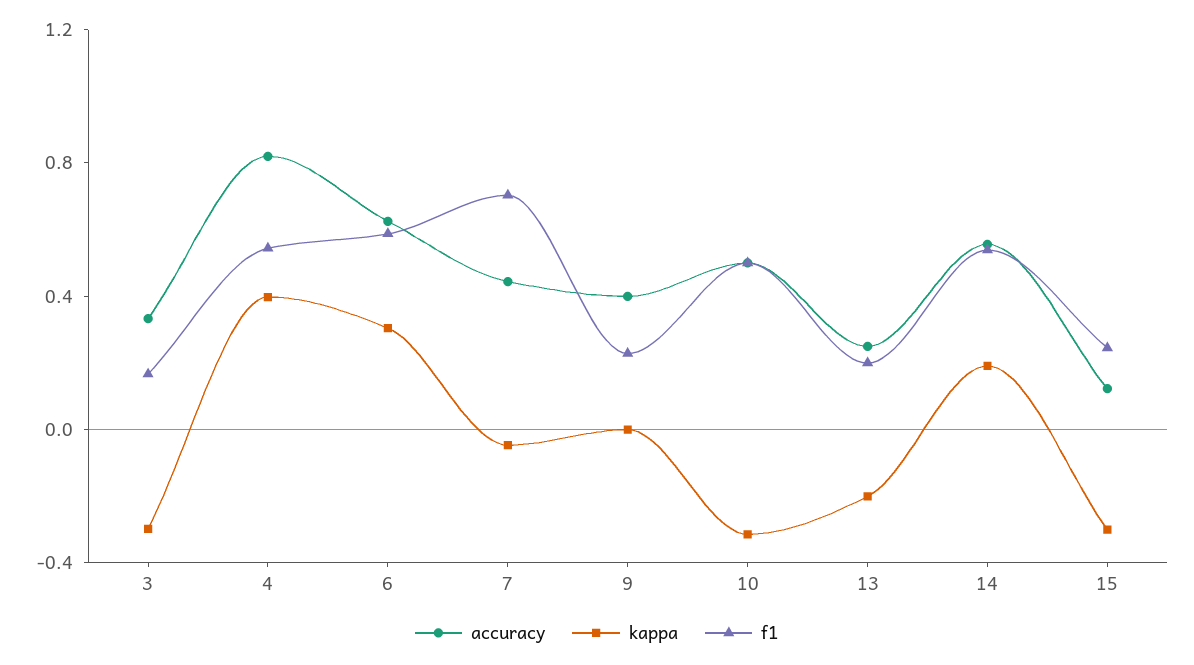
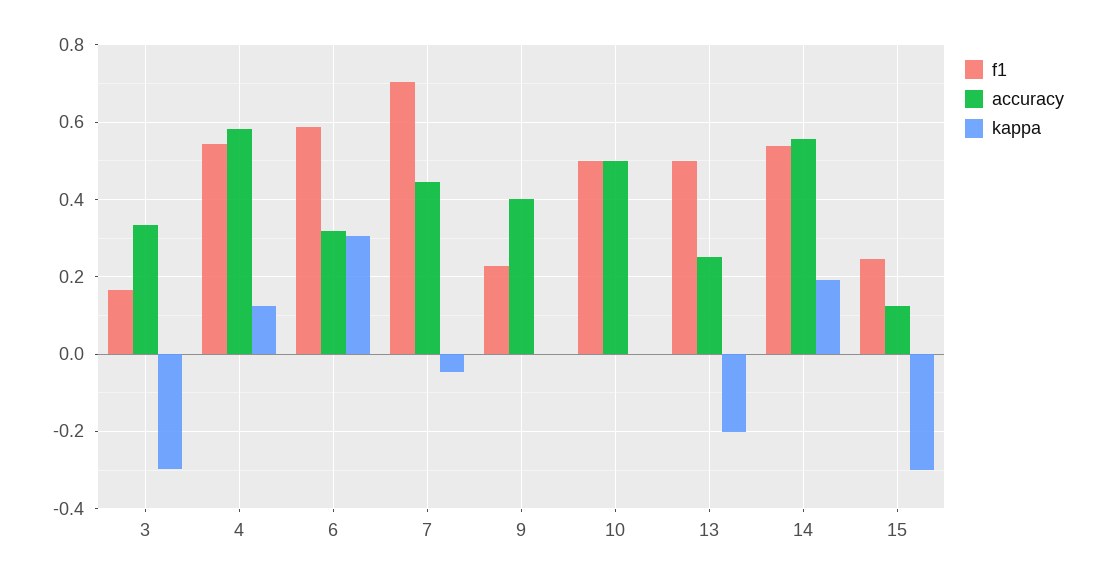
accuracy, 4: 0.8 -> 0.58
kappa, 4: 0.4 -> 0.12
accuracy, 6: 0.6 -> 0.32
kappa, 10: -0.3 -> 0
f1, 13: 0.2 -> 0.5

